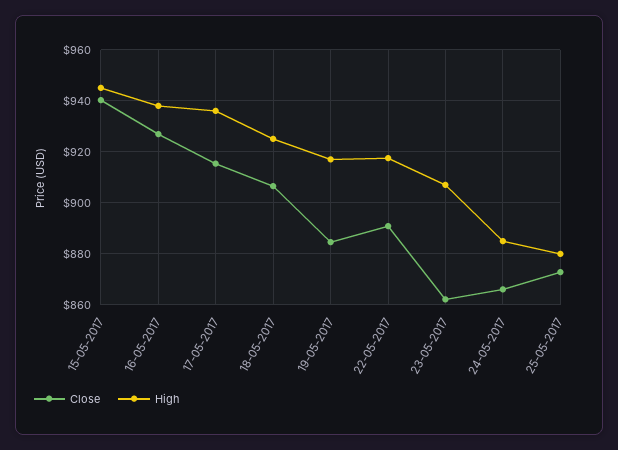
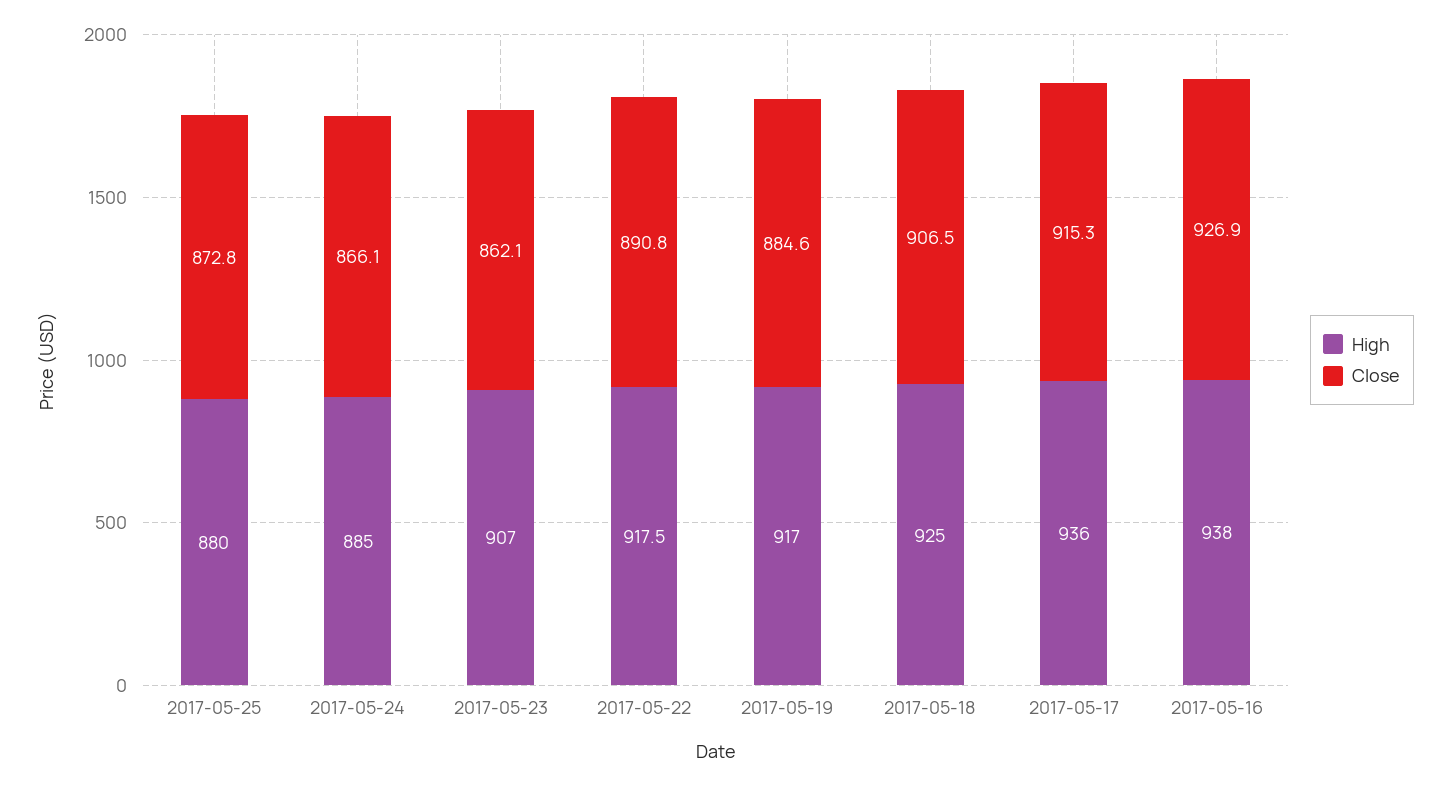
Close, 15-05-2017: 940 -> none
High, 15-05-2017: 945 -> none

